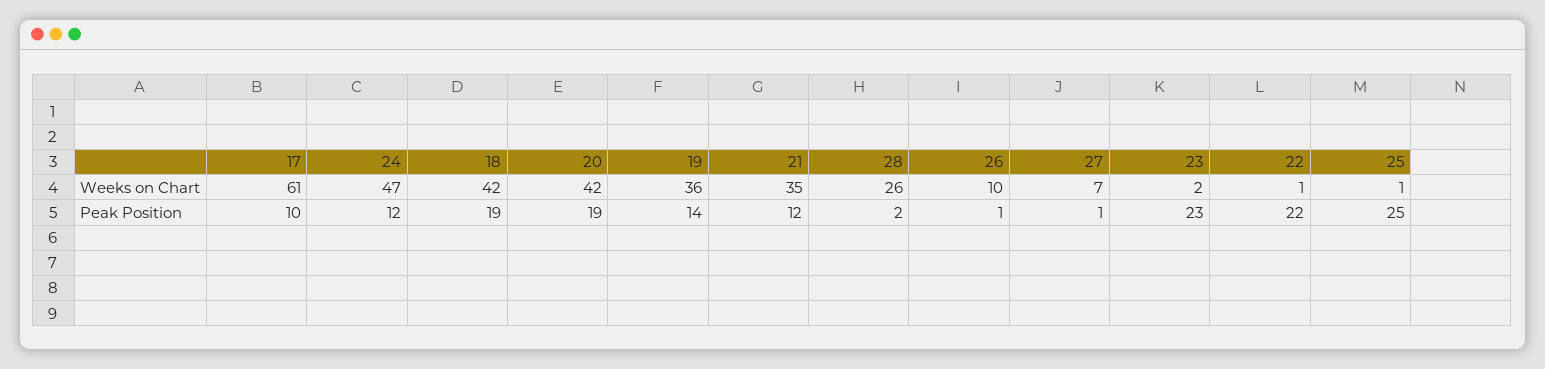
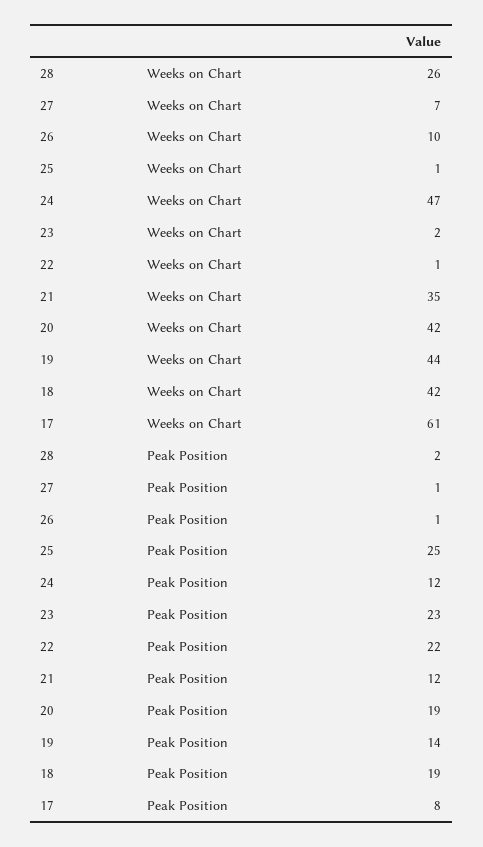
19, Weeks on Chart: 36 -> 44
17, Peak Position: 10 -> 8

